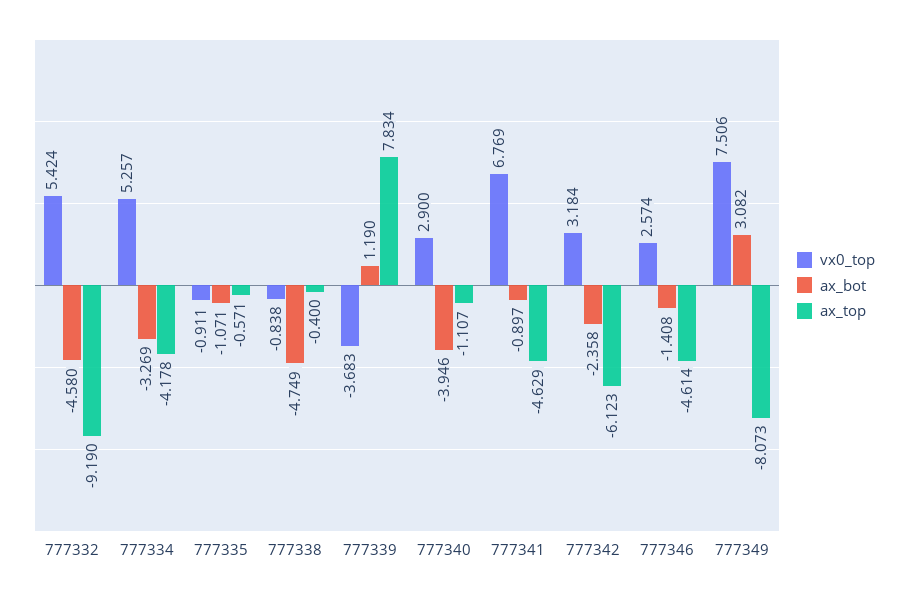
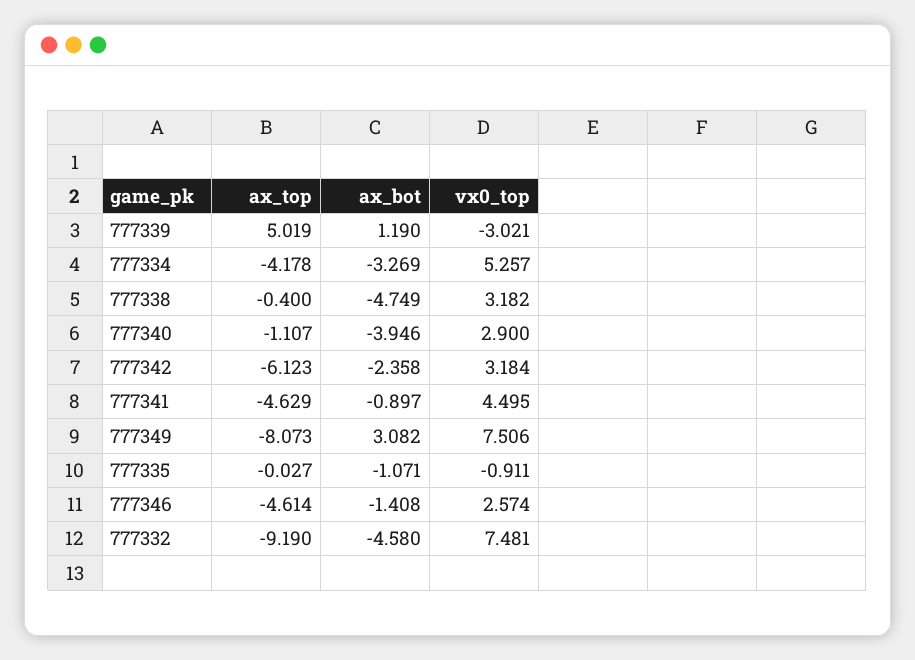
vx0_top, 777332: 5.424 -> 7.481
ax_top, 777335: -0.571 -> -0.027
vx0_top, 777338: -0.838 -> 3.182
vx0_top, 777339: -3.683 -> -3.021
ax_top, 777339: 7.834 -> 5.019
vx0_top, 777341: 6.769 -> 4.495

